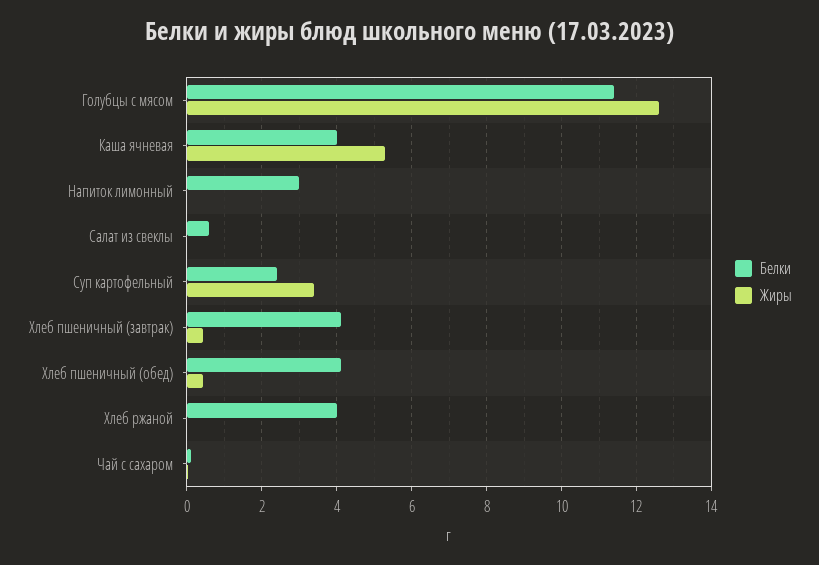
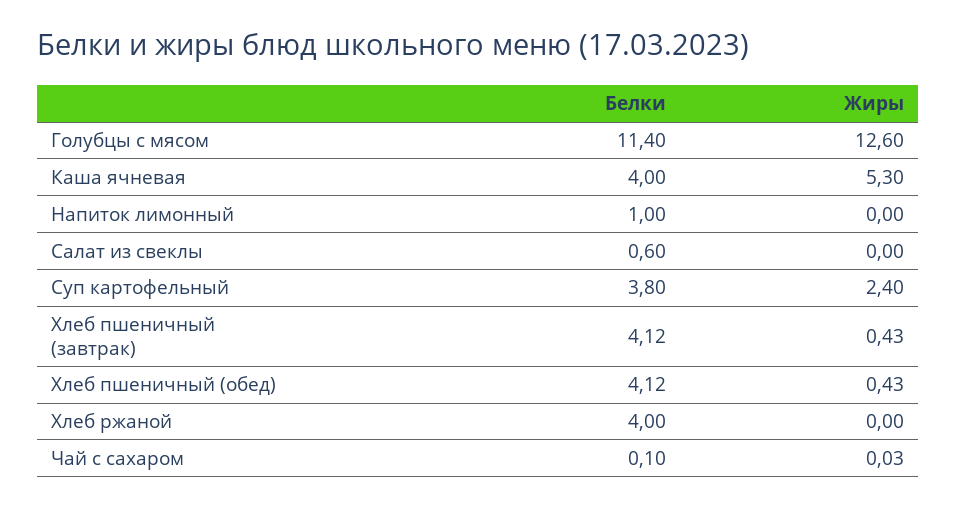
Белки, Напиток лимонный: 3 -> 1
Белки, Суп картофельный: 2.4 -> 3.8
Жиры, Суп картофельный: 3.4 -> 2.4

